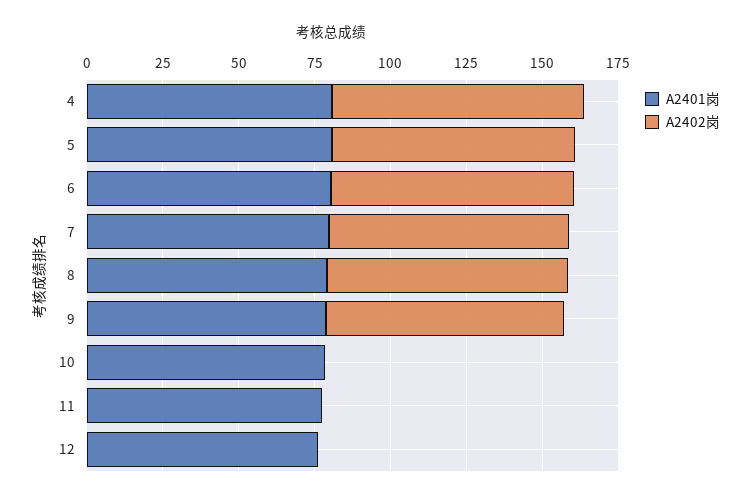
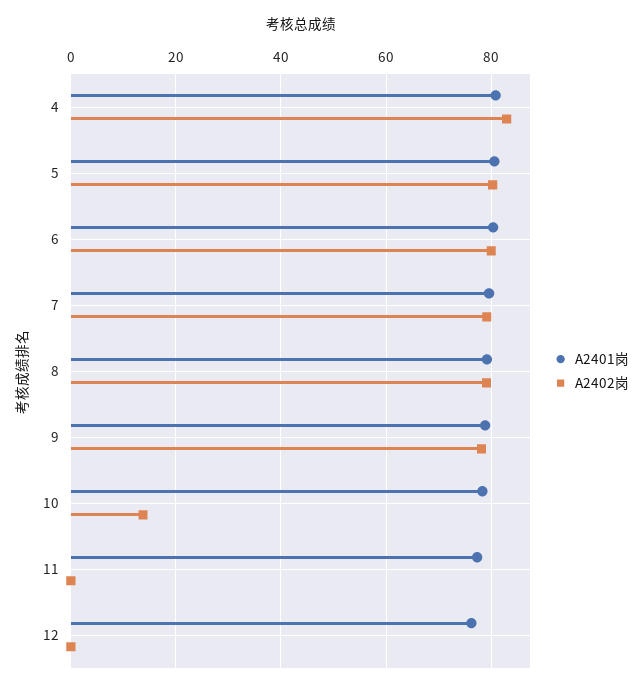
A2402岗, 10: 0 -> 14

